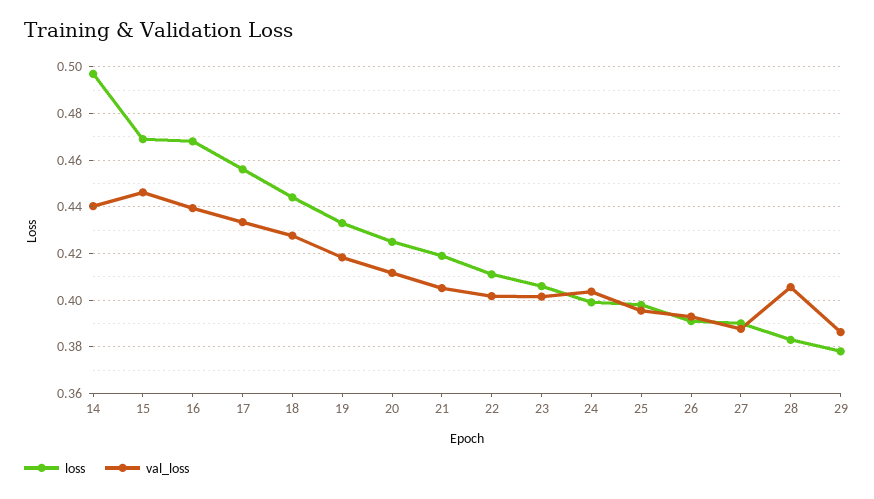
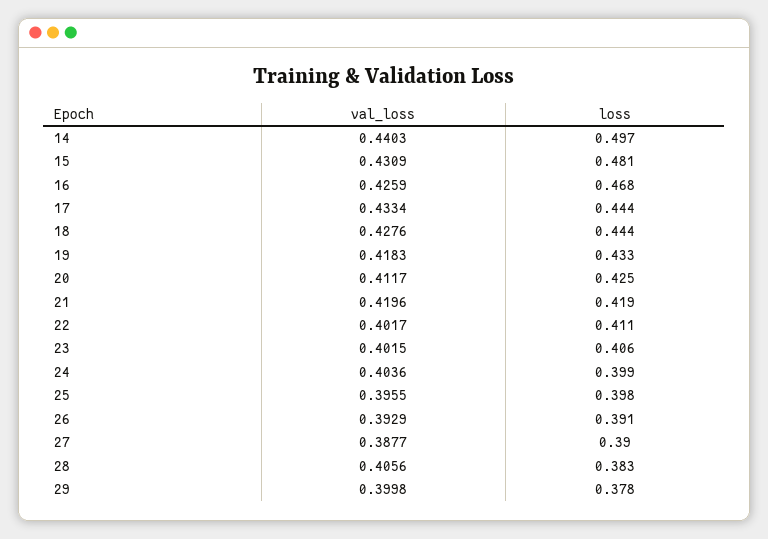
loss, 15: 0.47 -> 0.481
val_loss, 15: 0.445 -> 0.4309
val_loss, 16: 0.44 -> 0.4259
loss, 17: 0.455 -> 0.444
val_loss, 21: 0.405 -> 0.4196
val_loss, 29: 0.385 -> 0.3998

